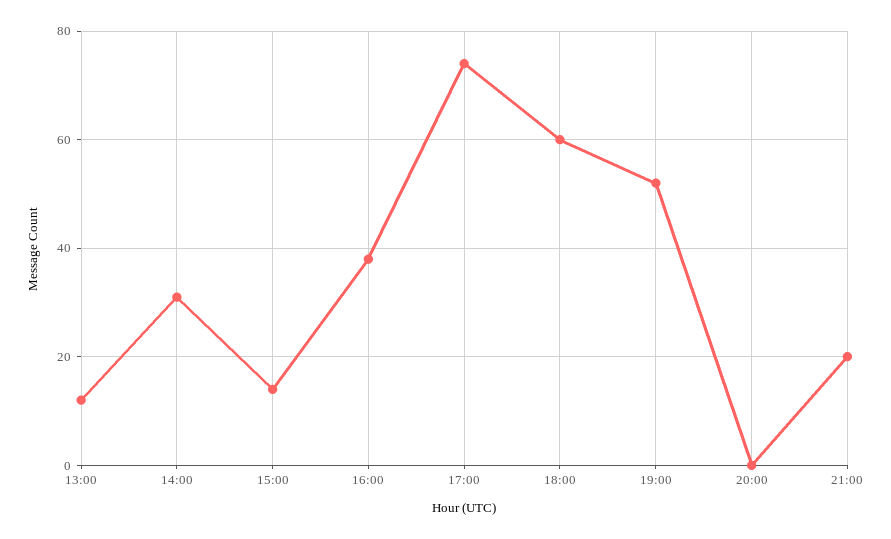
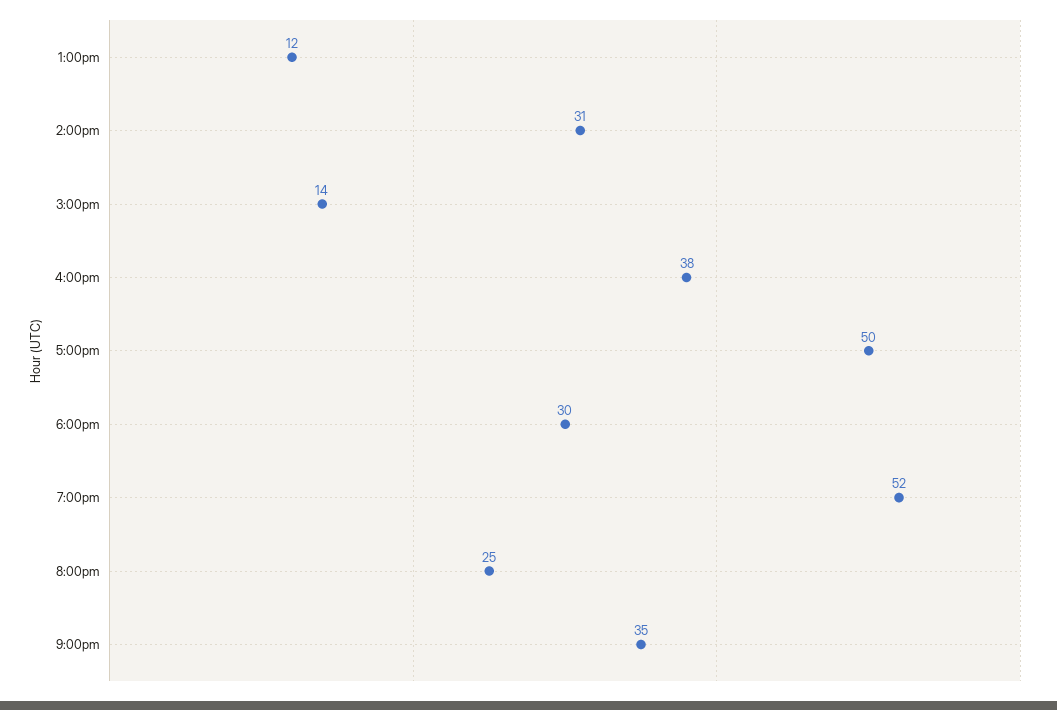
17:00: 75 -> 50
18:00: 60 -> 30
20:00: 0 -> 25
21:00: 20 -> 35

